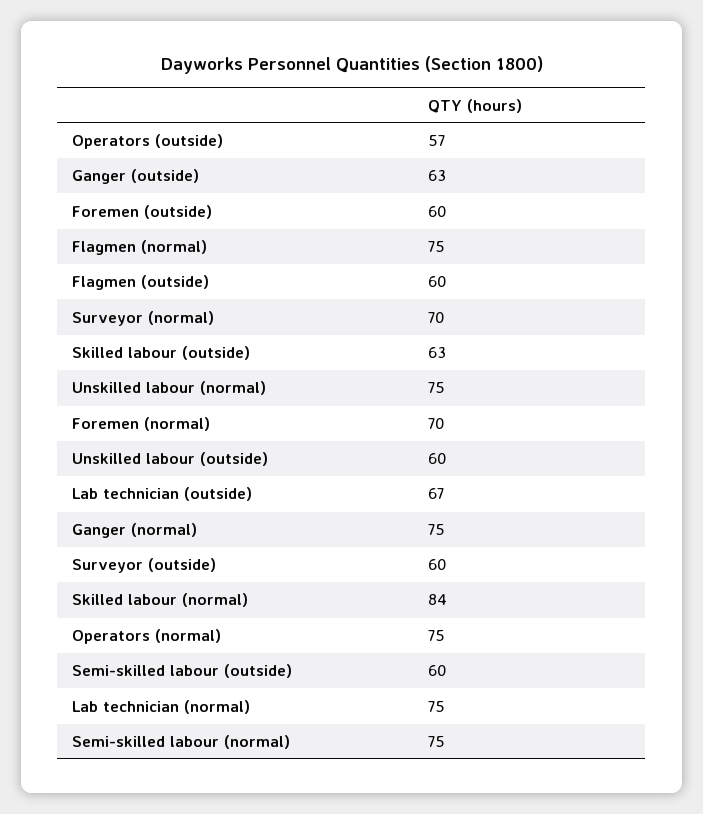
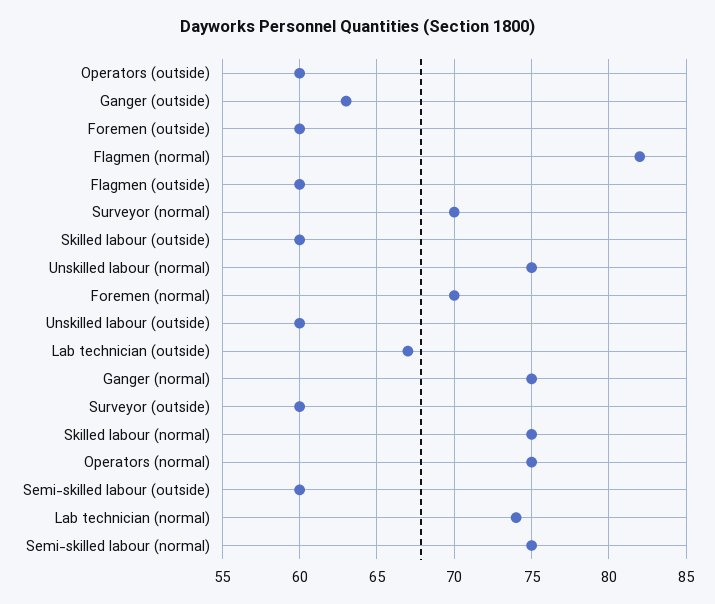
Operators (outside): 57 -> 60
Flagmen (normal): 75 -> 82
Skilled labour (outside): 63 -> 60
Skilled labour (normal): 84 -> 75
Lab technician (normal): 75 -> 74

